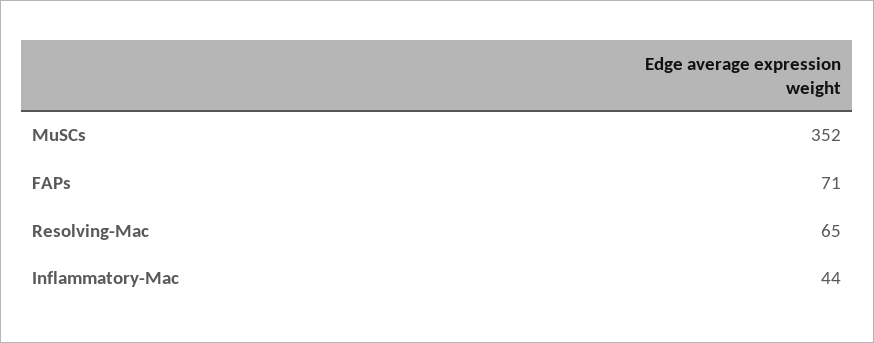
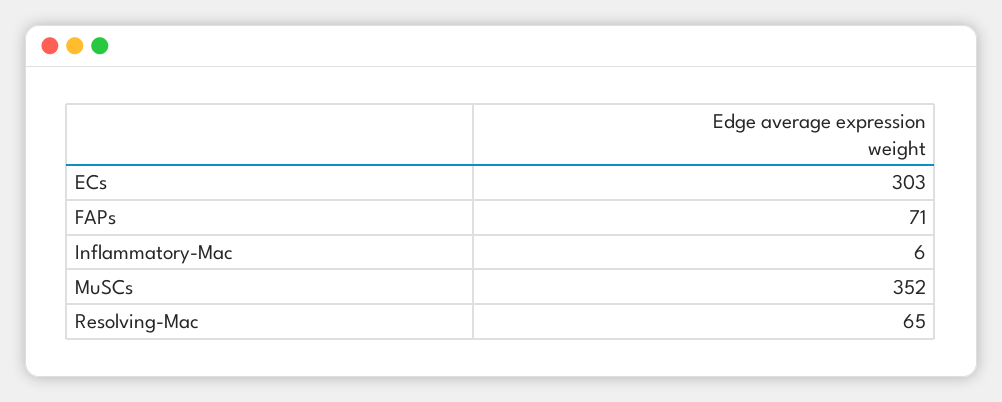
Inflammatory-Mac: 44 -> 6
ECs: none -> 303

